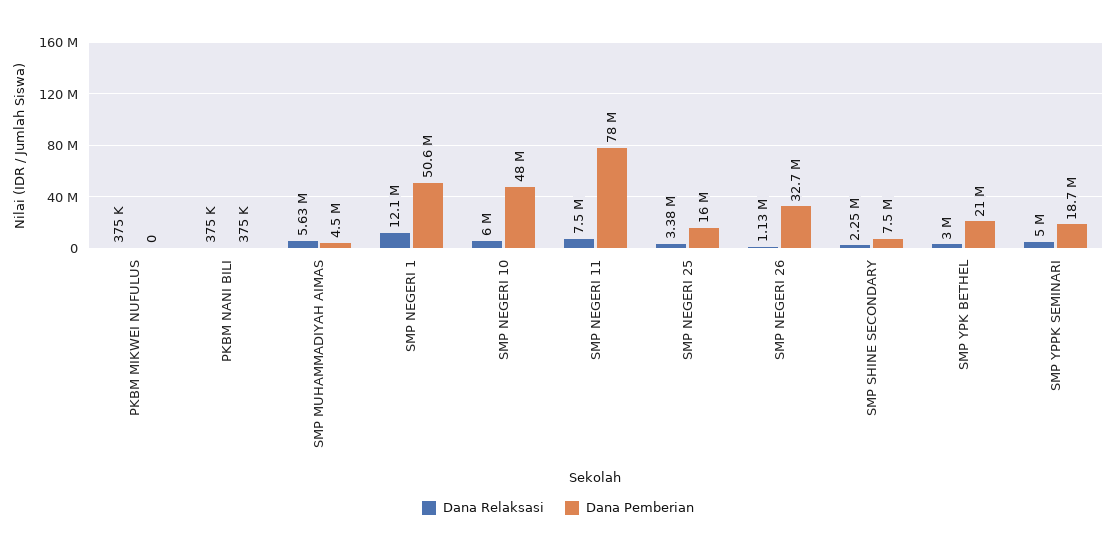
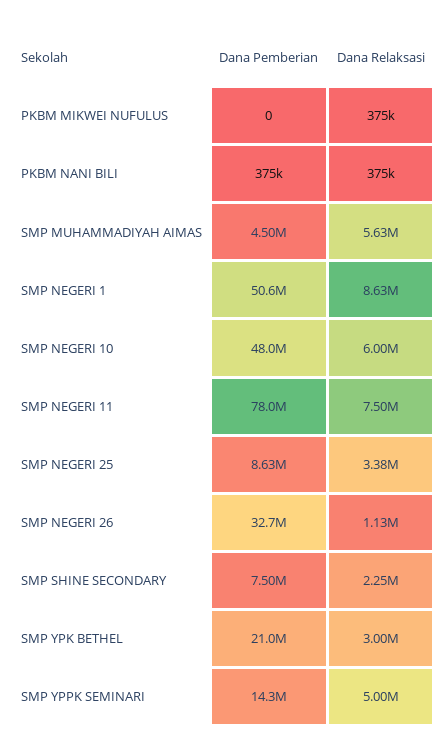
Dana Relaksasi, SMP NEGERI 1: 12100000 -> 8630000
Dana Pemberian, SMP NEGERI 25: 16000000 -> 8630000
Dana Pemberian, SMP YPPK SEMINARI: 18700000 -> 14300000

